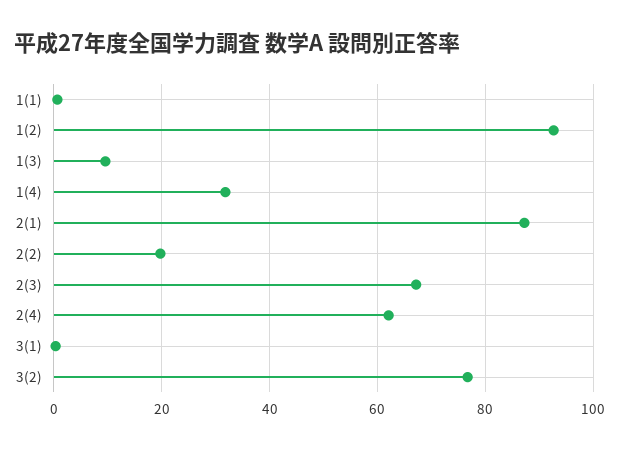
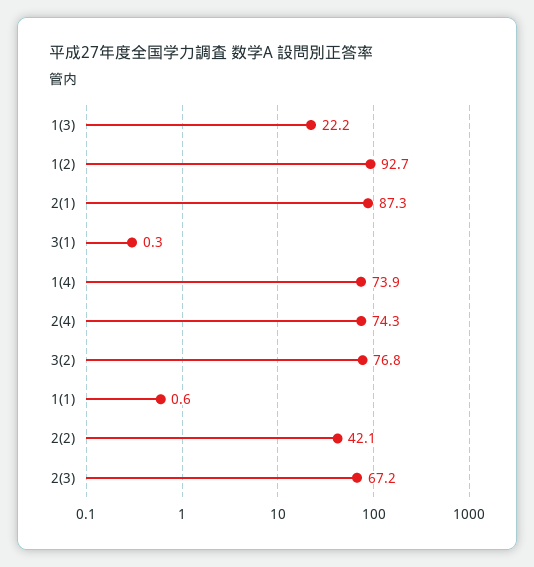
1(3): 10 -> 22.2
1(4): 32 -> 73.9
2(2): 20 -> 42.1
2(4): 62 -> 74.3

